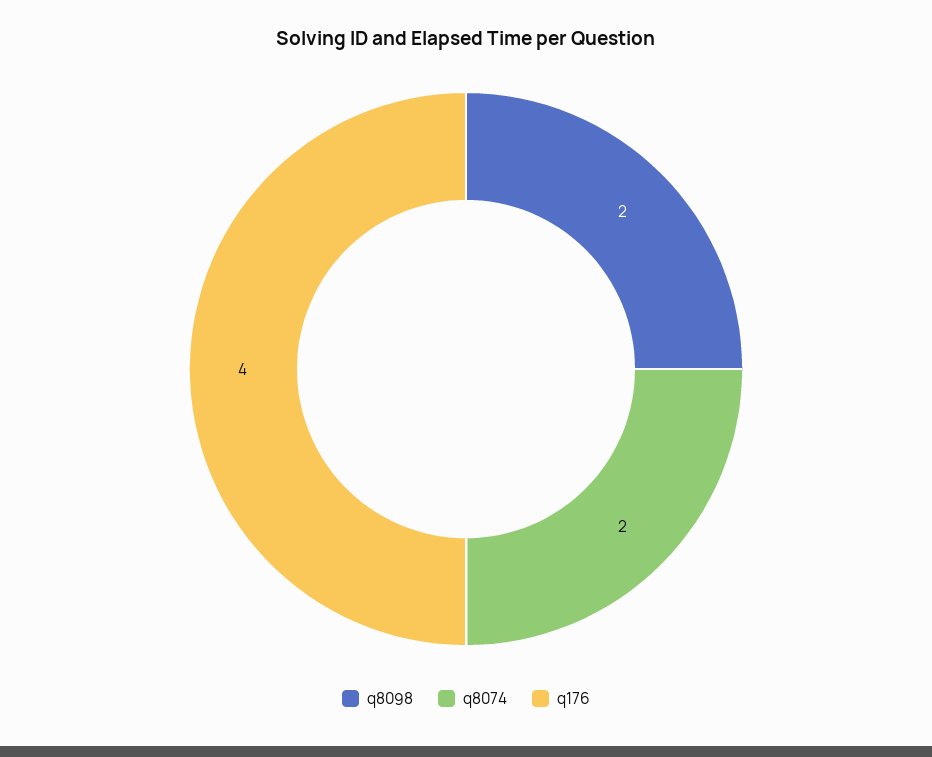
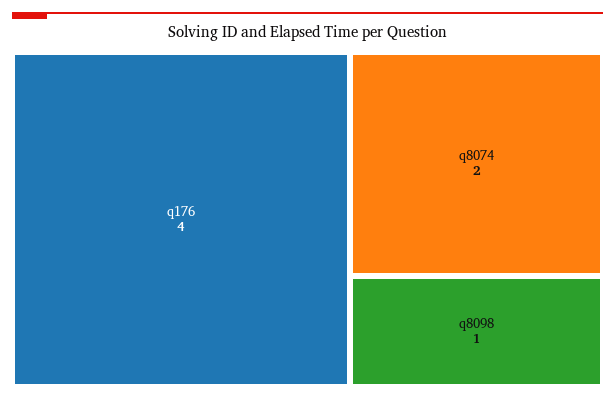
q8098: 2 -> 1

